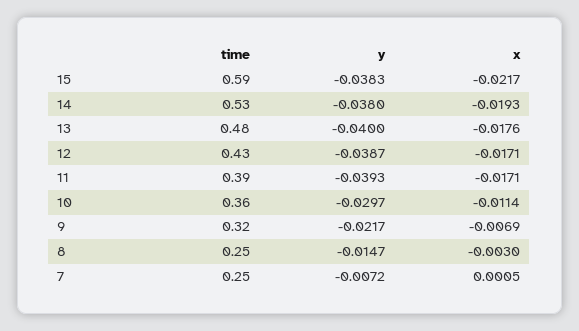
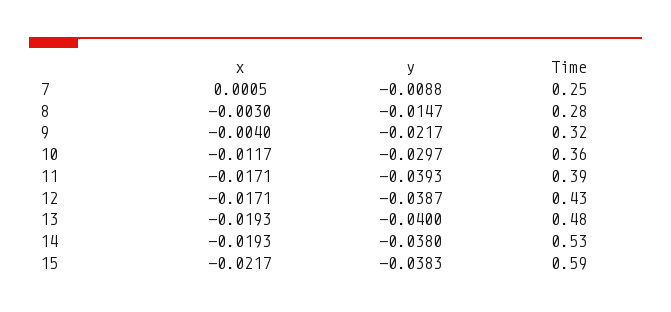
x, 13: -0.0176 -> -0.0193
x, 10: -0.0114 -> -0.0117
x, 9: -0.0069 -> -0.004
time, 8: 0.25 -> 0.28
y, 7: -0.0072 -> -0.0088

